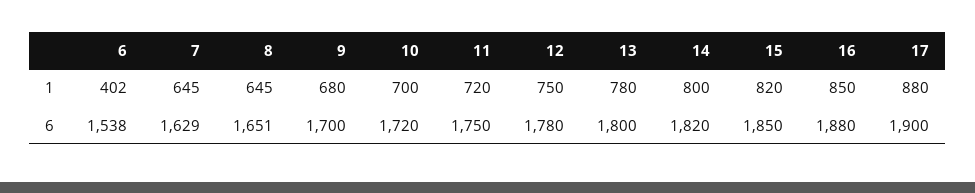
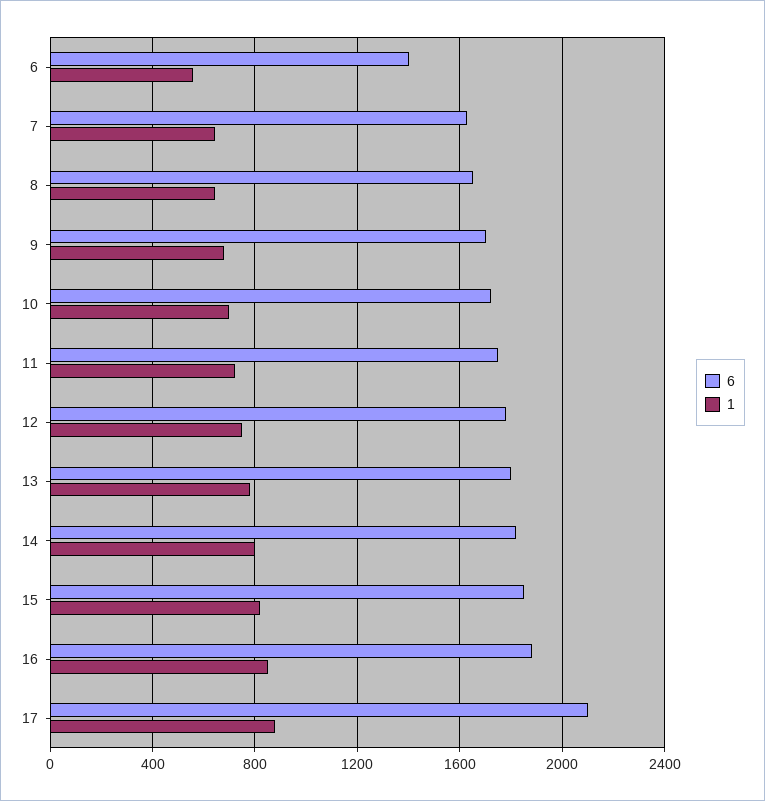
1, 6: 402 -> 550
6, 6: 1538 -> 1400
6, 17: 1900 -> 2100

